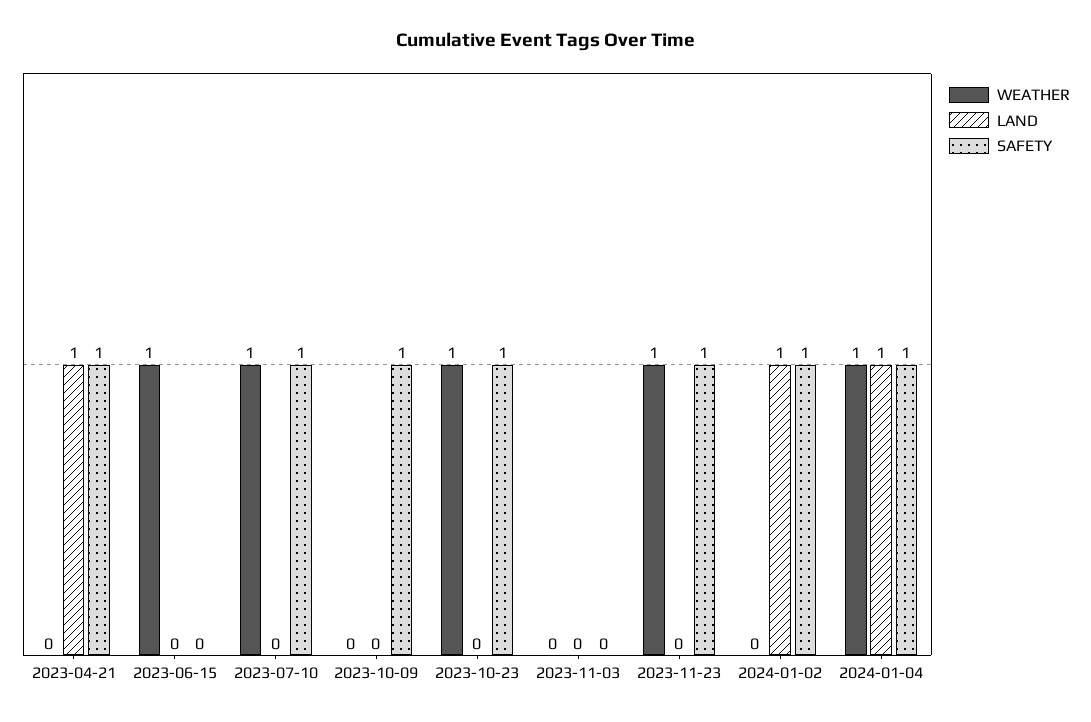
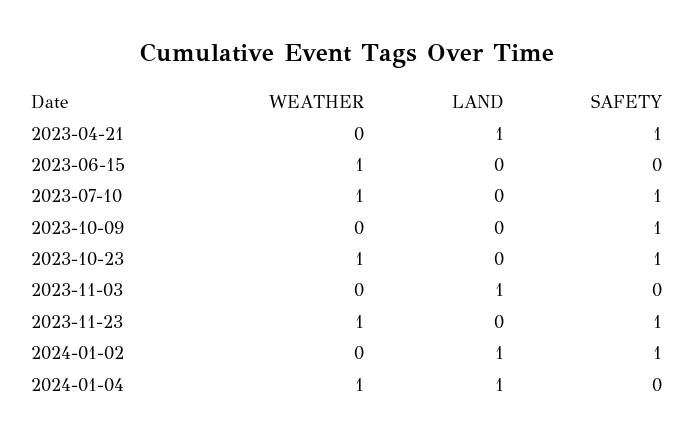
LAND, 2023-11-03: 0 -> 1
SAFETY, 2024-01-04: 1 -> 0

